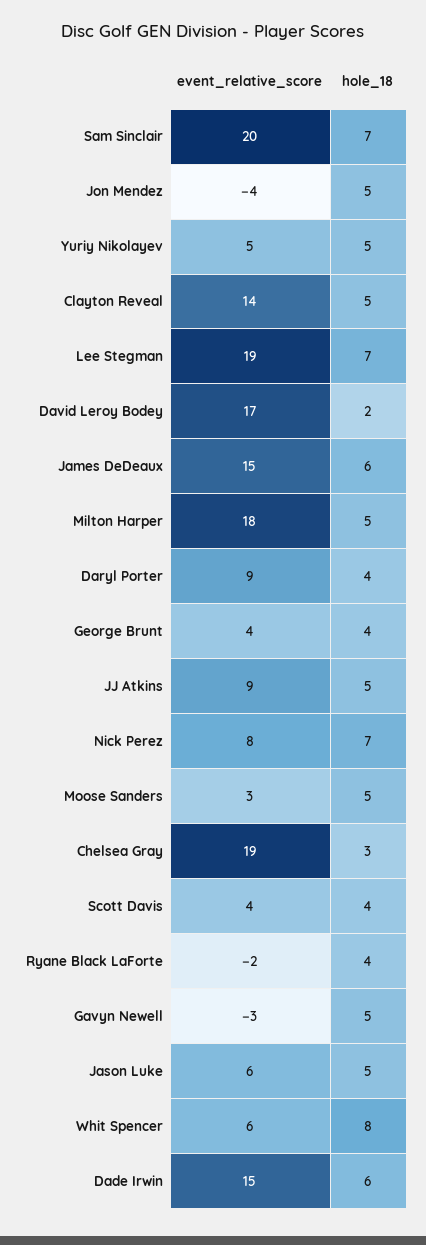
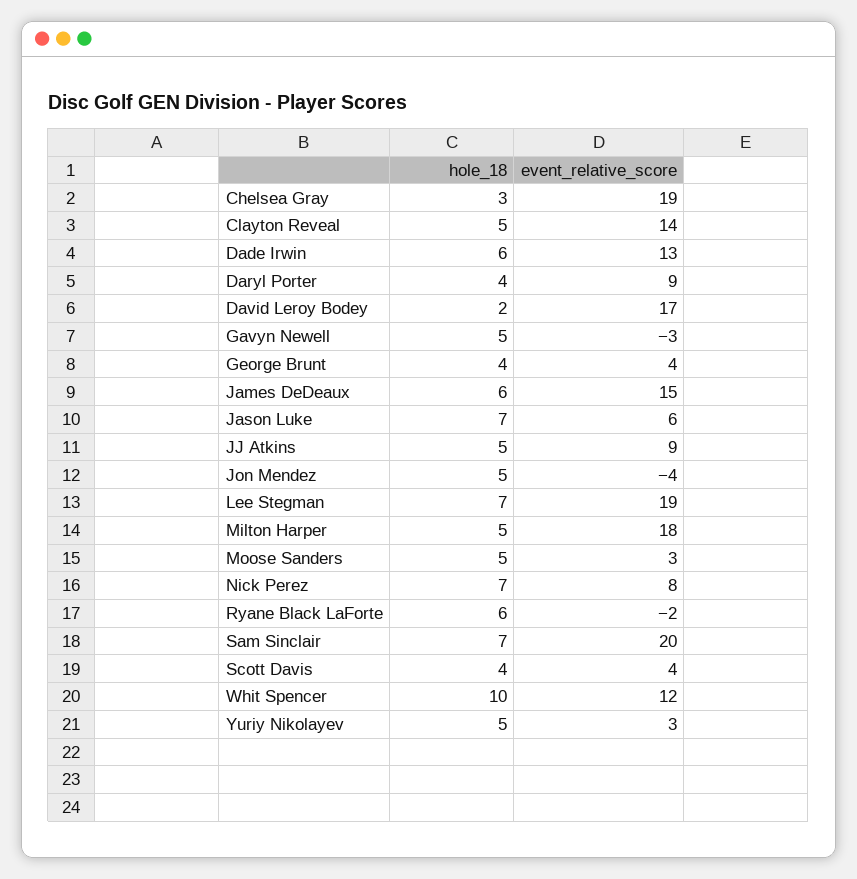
event_relative_score, Yuriy Nikolayev: 5 -> 3
hole_18, Ryane Black LaForte: 4 -> 6
hole_18, Jason Luke: 5 -> 7
event_relative_score, Whit Spencer: 6 -> 12
hole_18, Whit Spencer: 8 -> 10
event_relative_score, Dade Irwin: 15 -> 13

